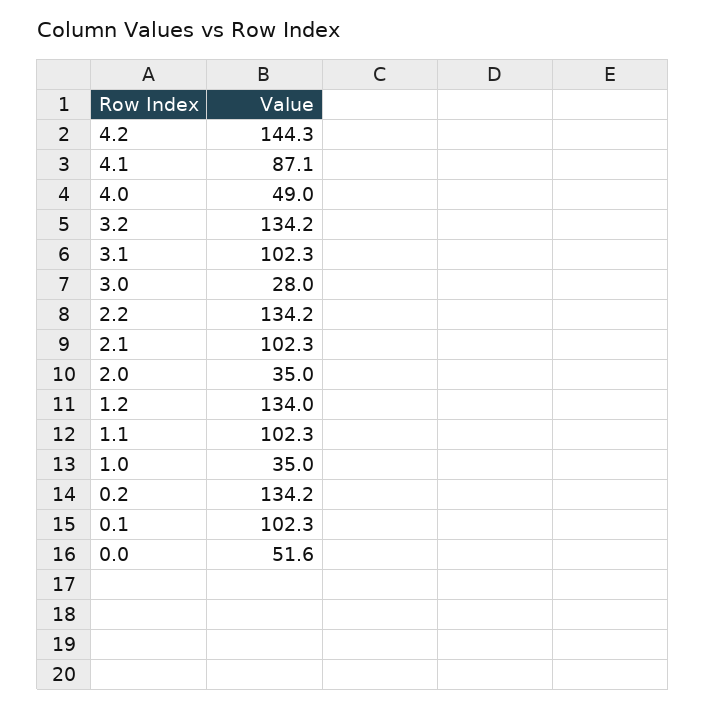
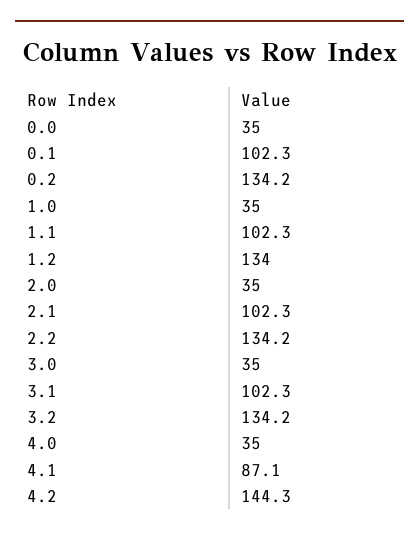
4.0: 49 -> 35
3.0: 28 -> 35
0.0: 51.6 -> 35

